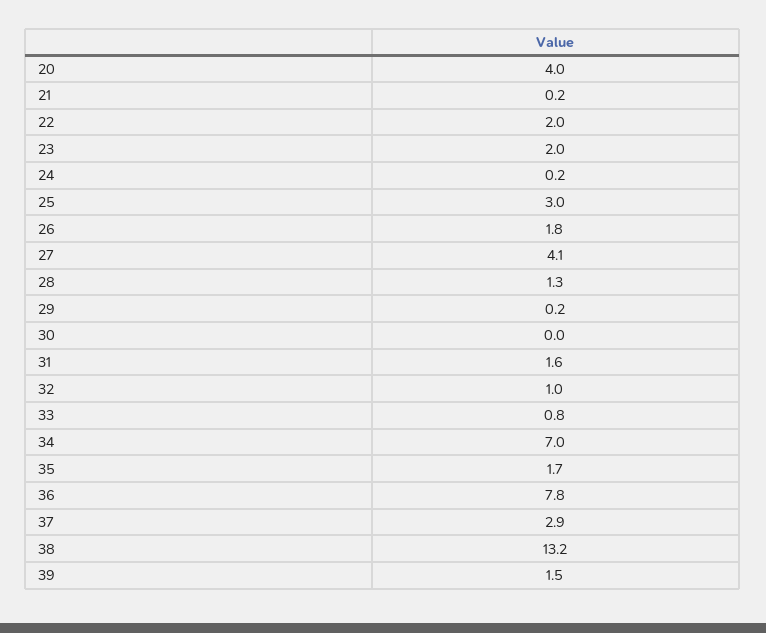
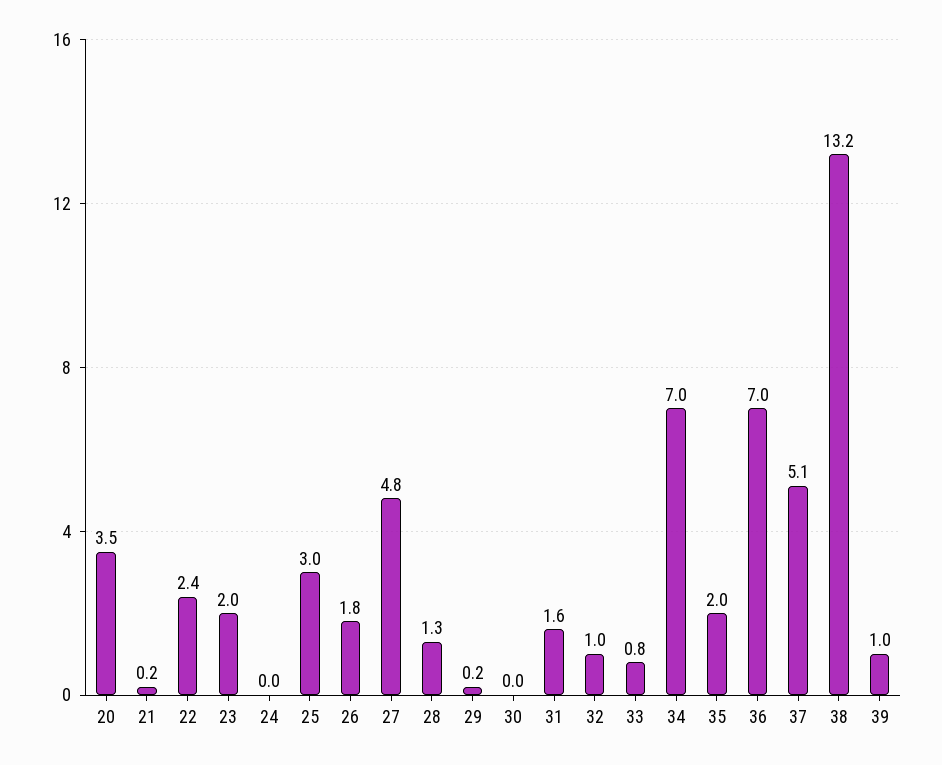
20: 4 -> 3.5
22: 2 -> 2.4
24: 0.2 -> 0
27: 4.1 -> 4.8
35: 1.7 -> 2
36: 7.8 -> 7
37: 2.9 -> 5.1
39: 1.5 -> 1

